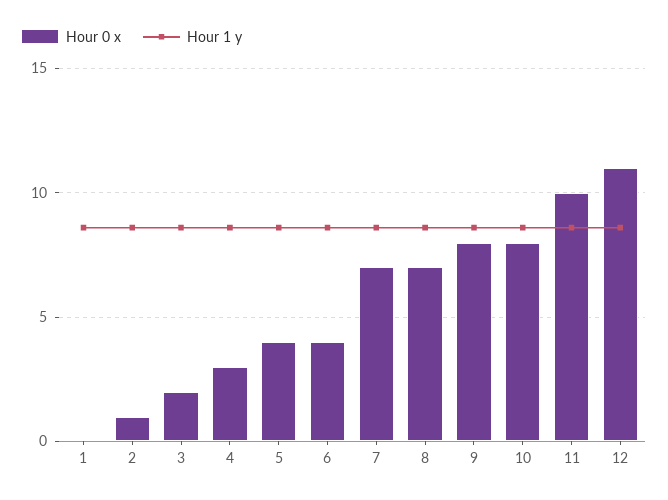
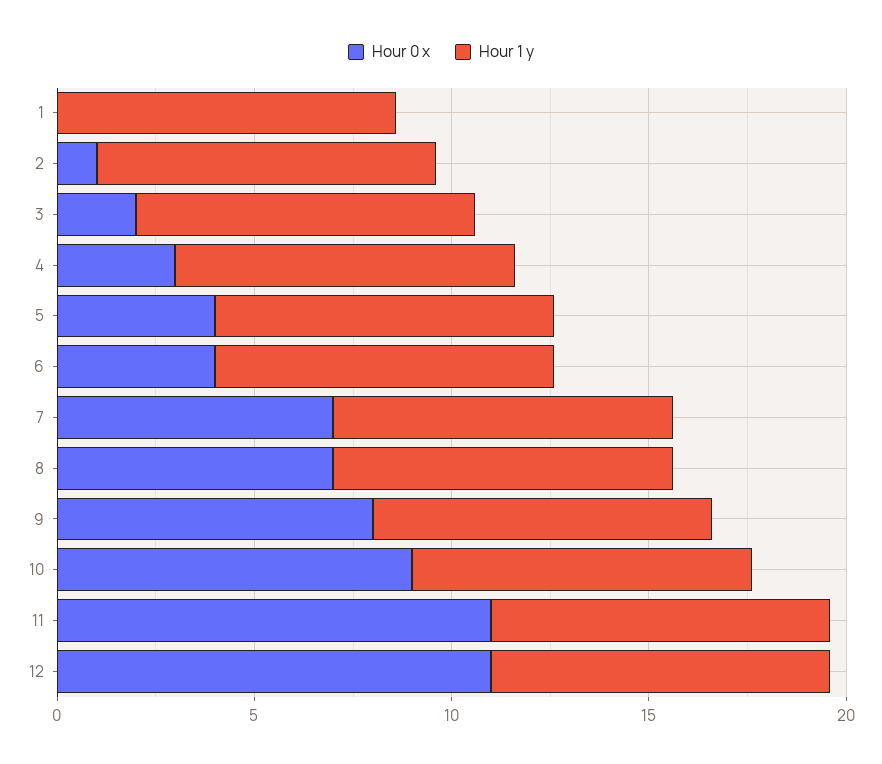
Hour 0 x, 10: 8 -> 9
Hour 0 x, 11: 10 -> 11

